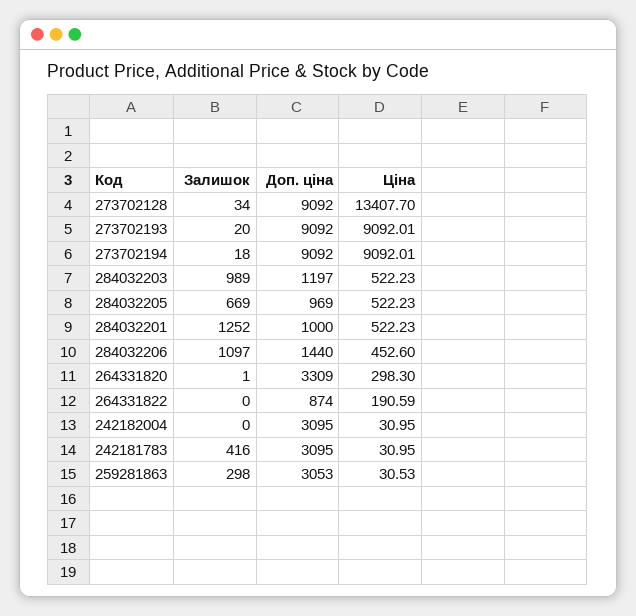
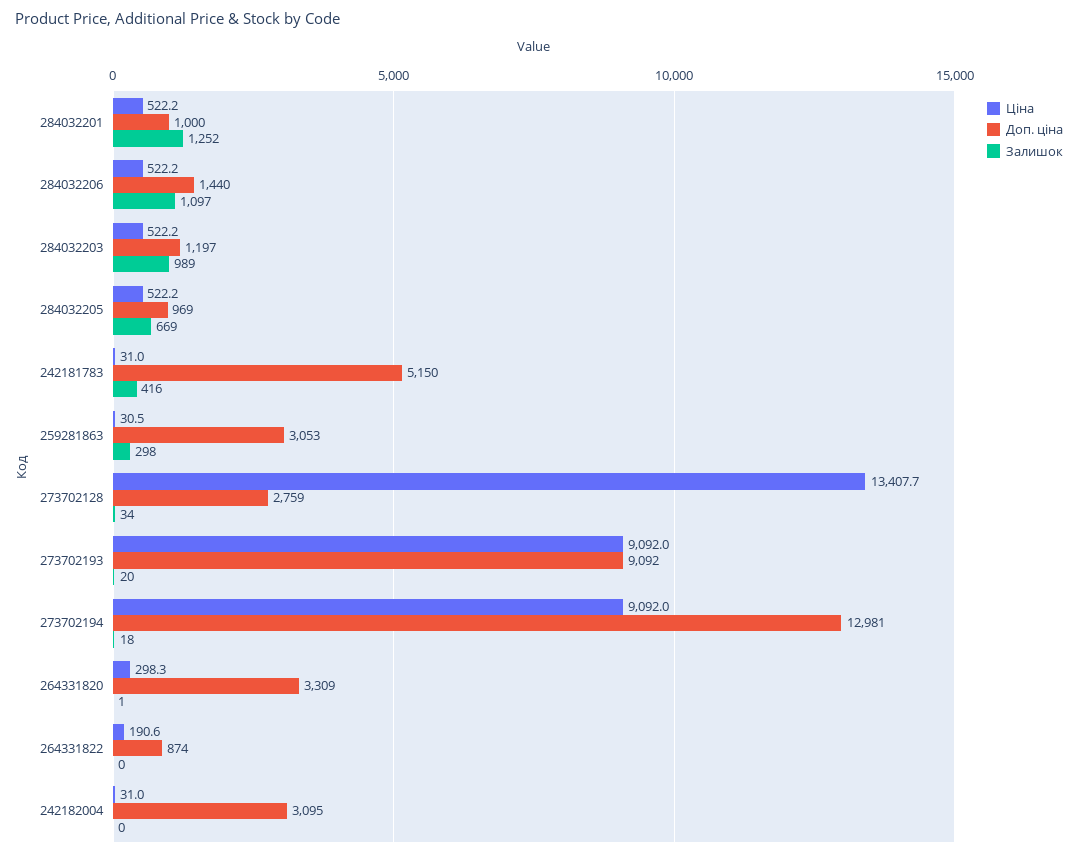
Доп. ціна, 273702128: 9092 -> 2759
Доп. ціна, 273702194: 9092 -> 12981
Ціна, 284032206: 452.6 -> 522.2
Доп. ціна, 242181783: 3095 -> 5150

